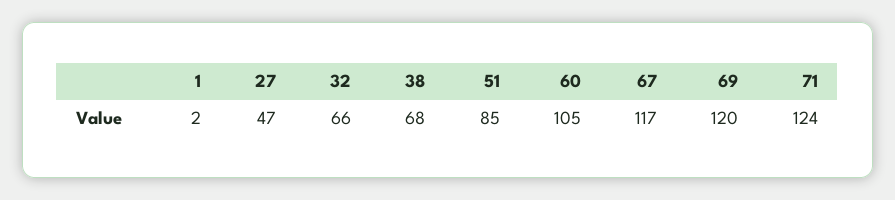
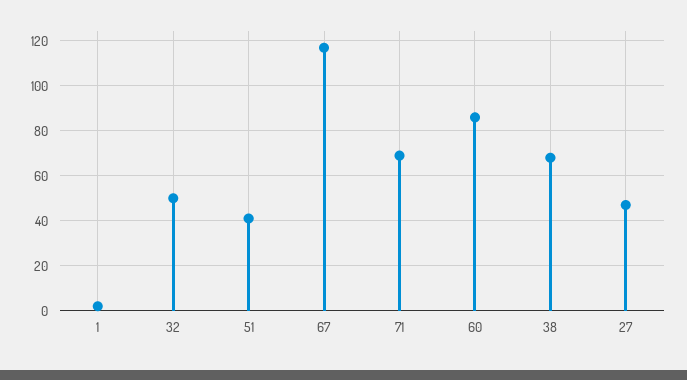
32: 66 -> 50
51: 85 -> 40
60: 105 -> 85
69: 120 -> none
71: 124 -> 70

